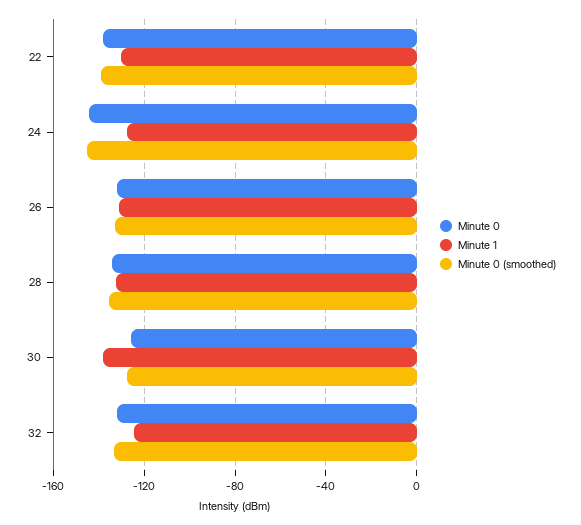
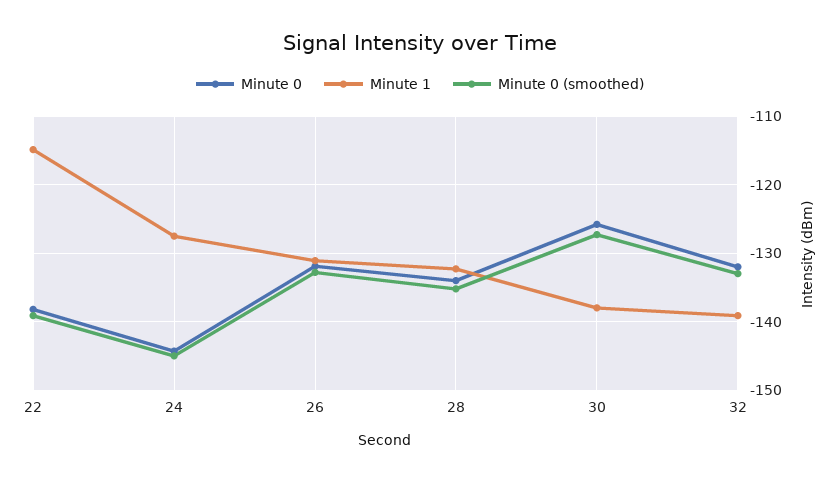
Minute 1, 22: -130 -> -115
Minute 1, 32: -125 -> -139

